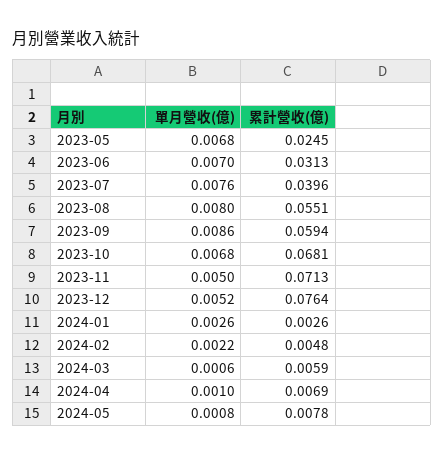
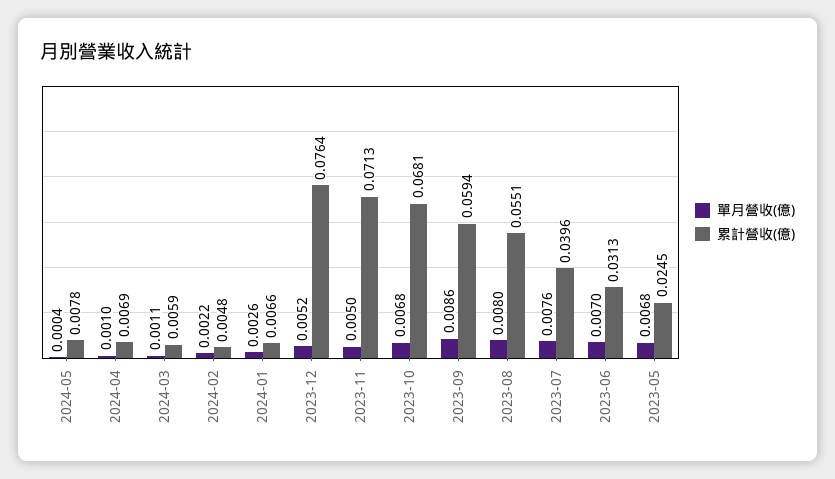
累計營收(億), 2024-01: 0.0026 -> 0.0066
單月營收(億), 2024-03: 0.0006 -> 0.0011
單月營收(億), 2024-05: 0.0008 -> 0.0004

